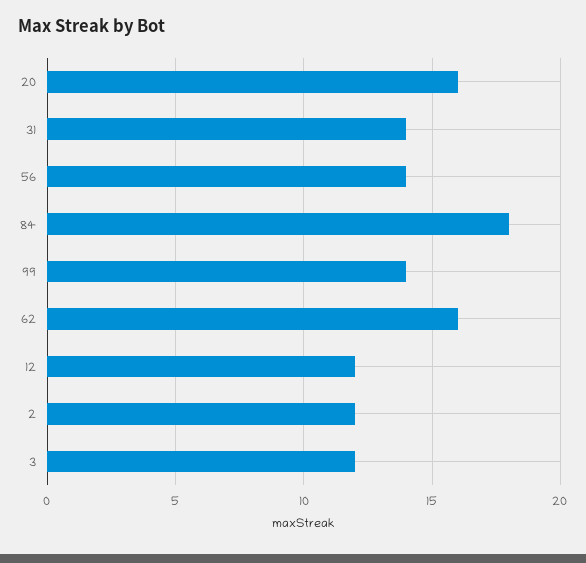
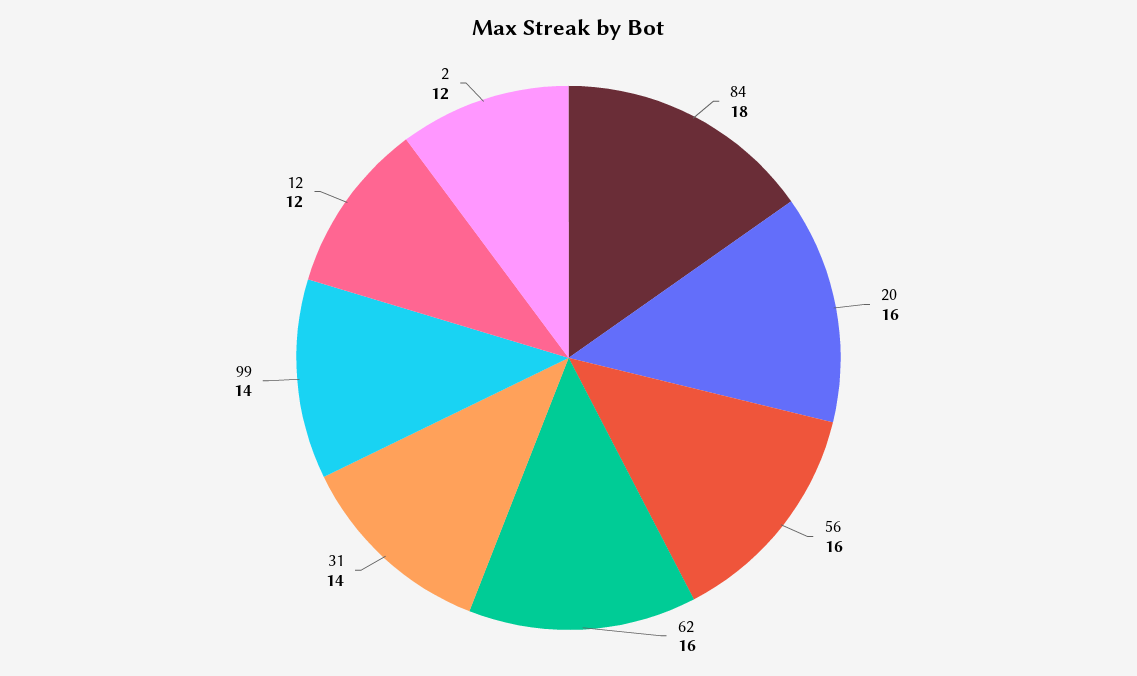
56: 14 -> 16
3: 12 -> none

